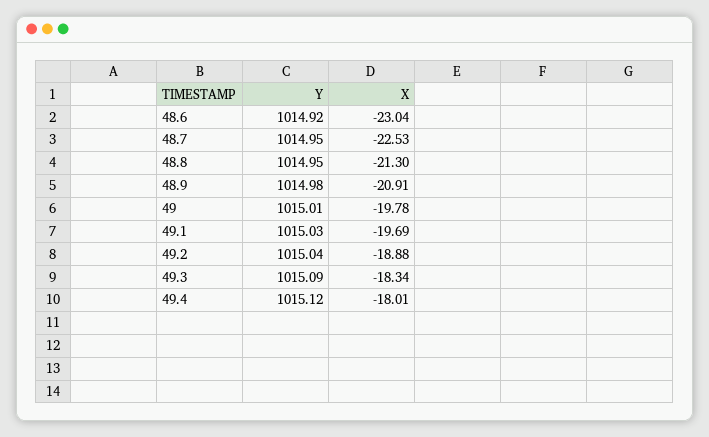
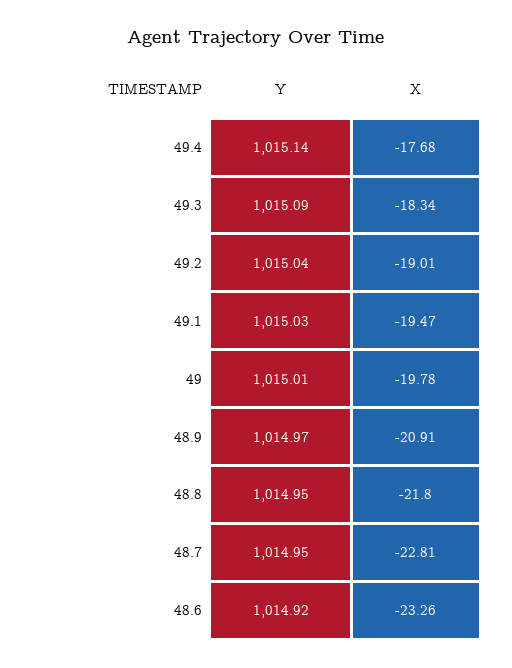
X, 48.6: -23.04 -> -23.26
X, 48.7: -22.53 -> -22.81
X, 48.8: -21.3 -> -21.8
Y, 48.9: 1014.98 -> 1014.97
X, 49.1: -19.69 -> -19.47
X, 49.2: -18.88 -> -19.01
Y, 49.4: 1015.12 -> 1015.14
X, 49.4: -18.01 -> -17.68

